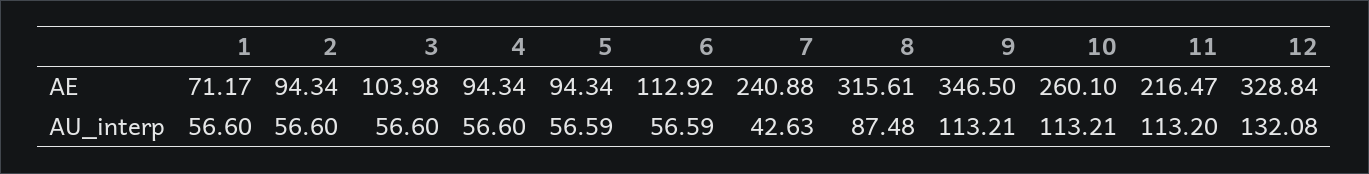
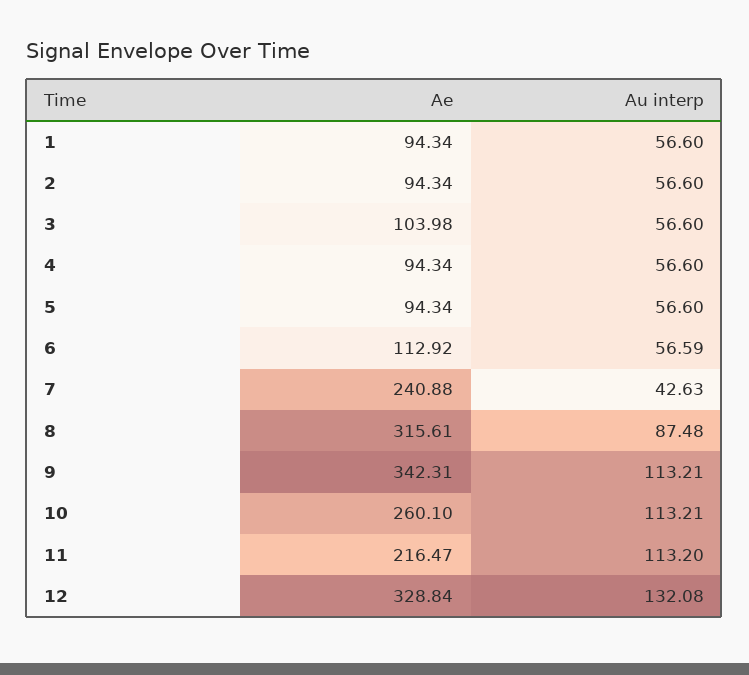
1, AE: 71.17 -> 94.34
9, AE: 346.5 -> 342.31
5, AU_interp: 56.59 -> 56.6

